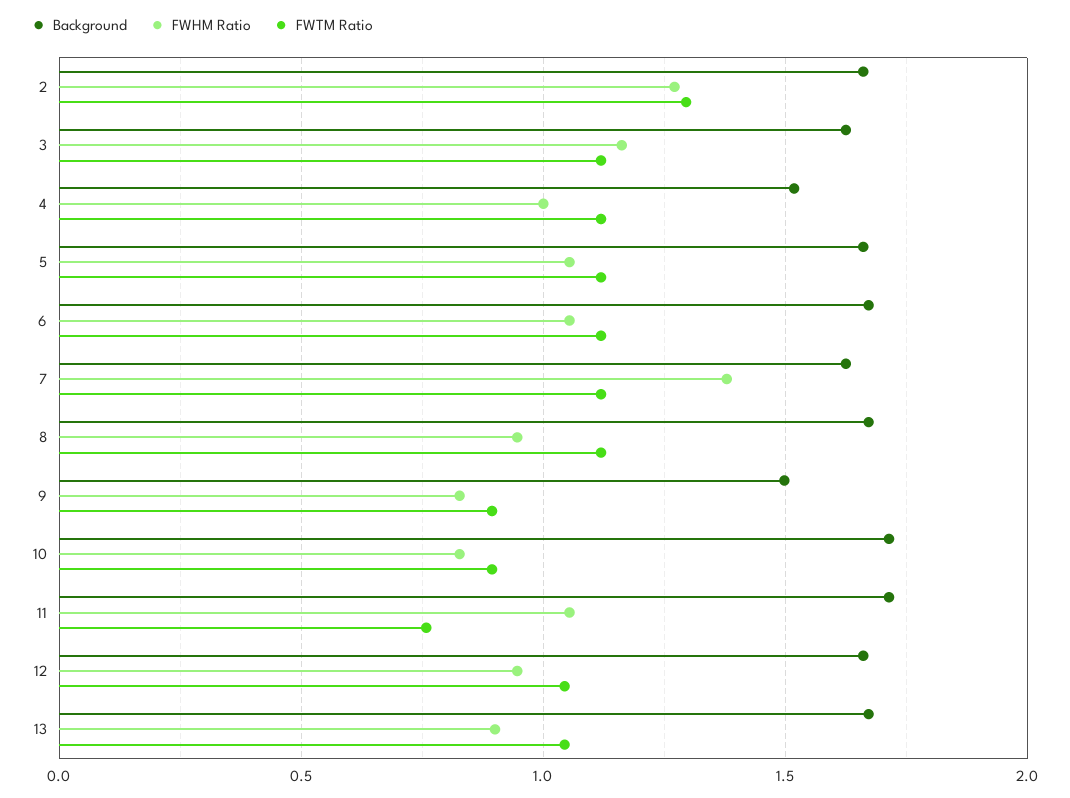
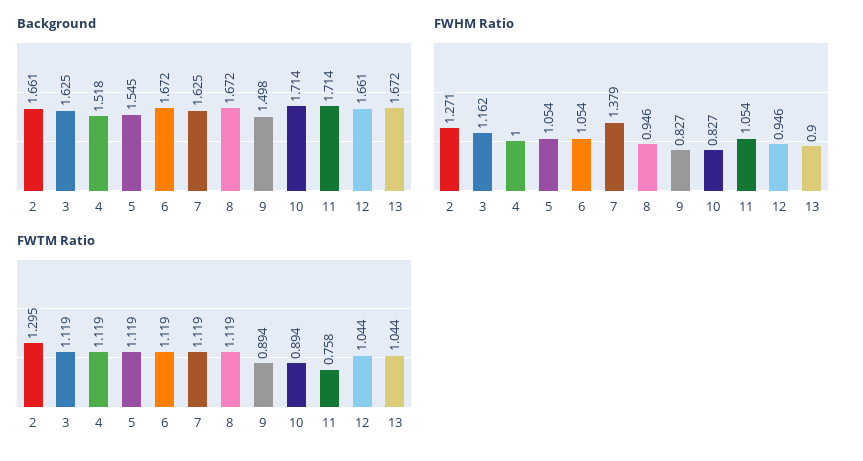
Background, 5: 1.65 -> 1.545

